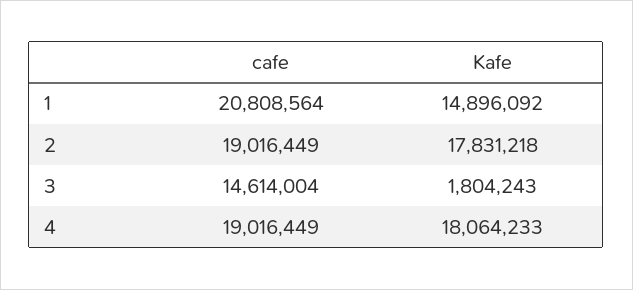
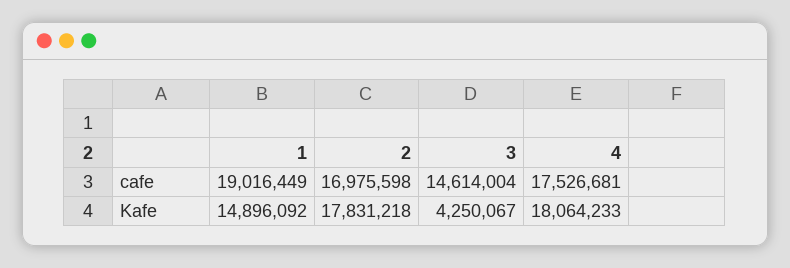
cafe, 1: 20808564 -> 19016449
cafe, 2: 19016449 -> 16975598
Kafe, 3: 1804243 -> 4250067
cafe, 4: 19016449 -> 17526681

